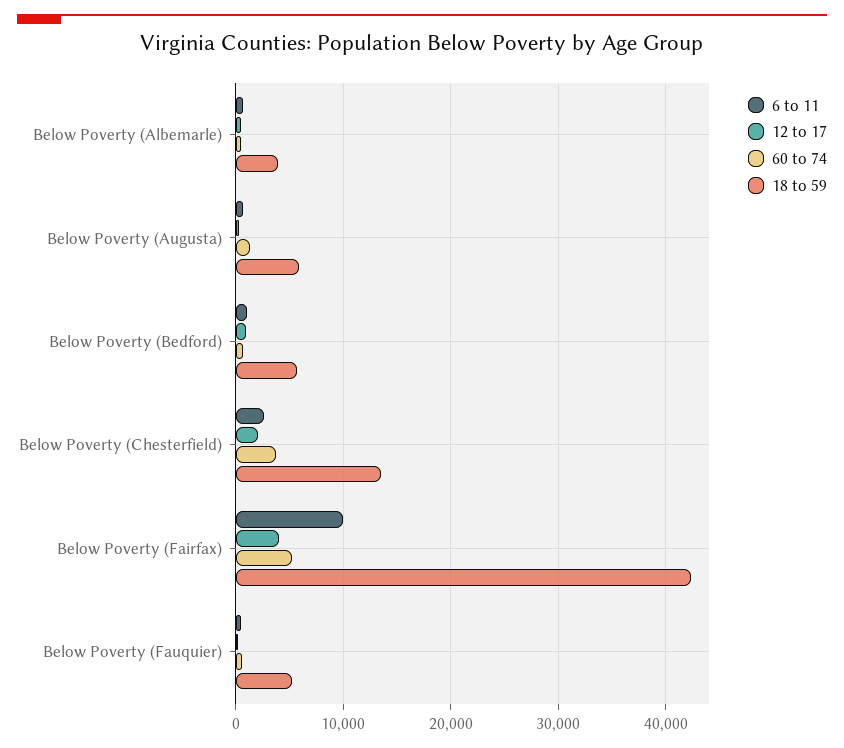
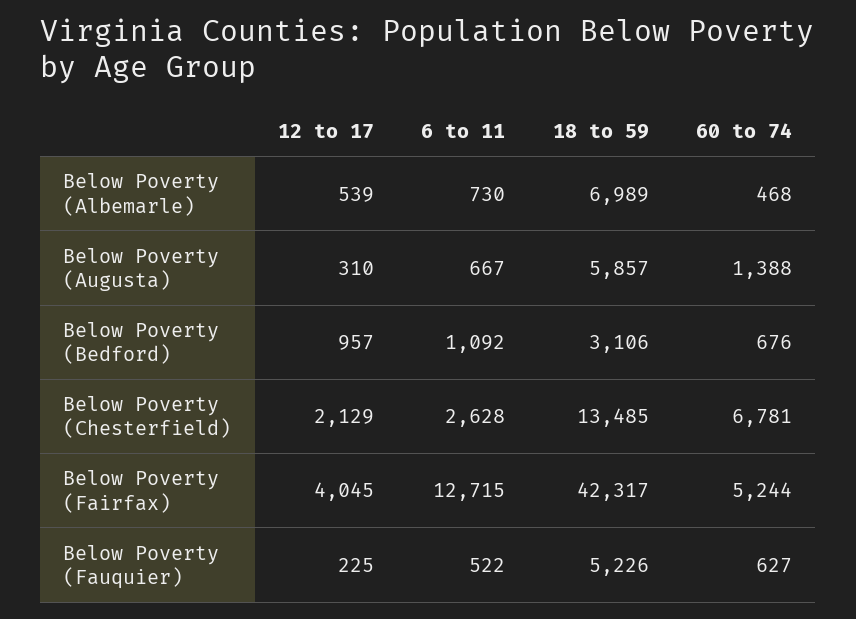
18 to 59, Below Poverty (Albemarle): 4000 -> 6989
18 to 59, Below Poverty (Bedford): 6000 -> 3106
60 to 74, Below Poverty (Chesterfield): 4000 -> 6781
6 to 11, Below Poverty (Fairfax): 10000 -> 12715

